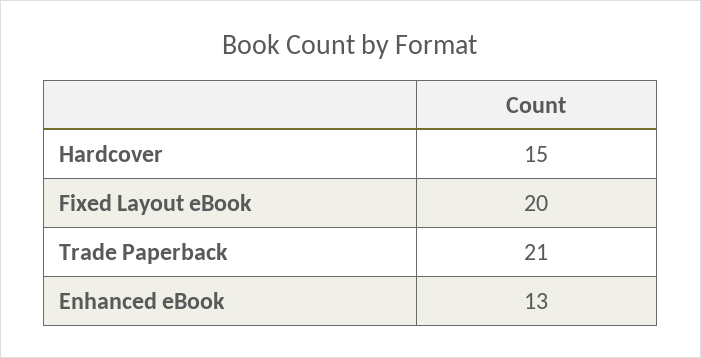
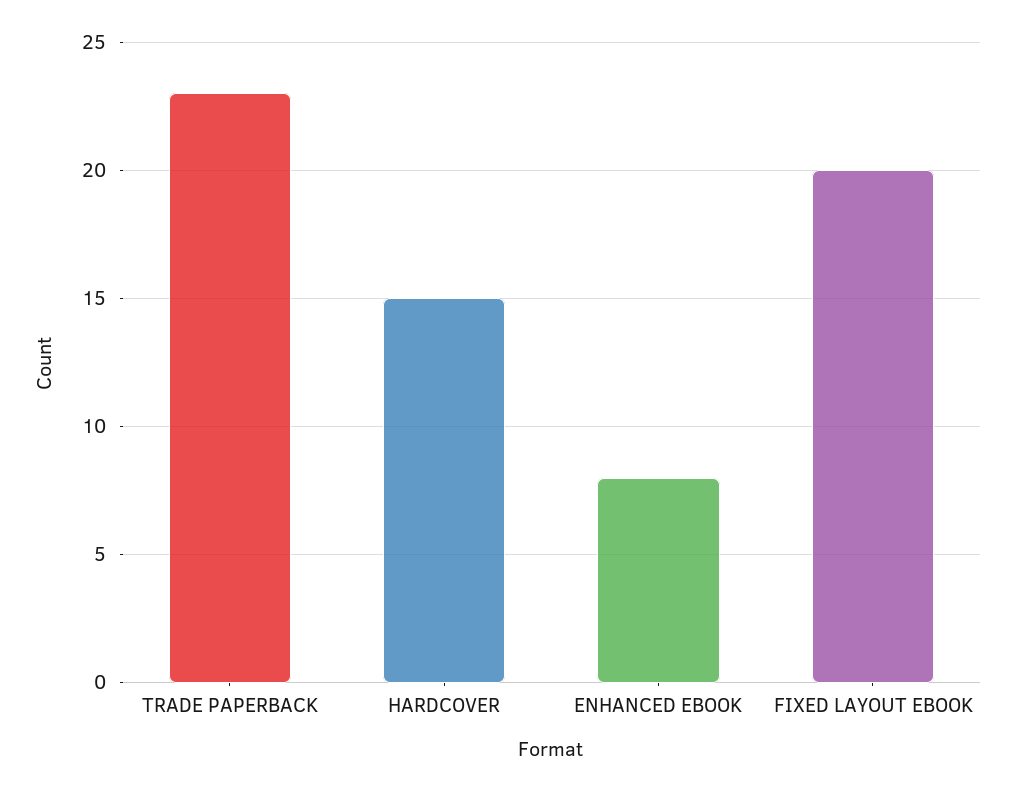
Trade Paperback: 21 -> 23
Enhanced eBook: 13 -> 8

